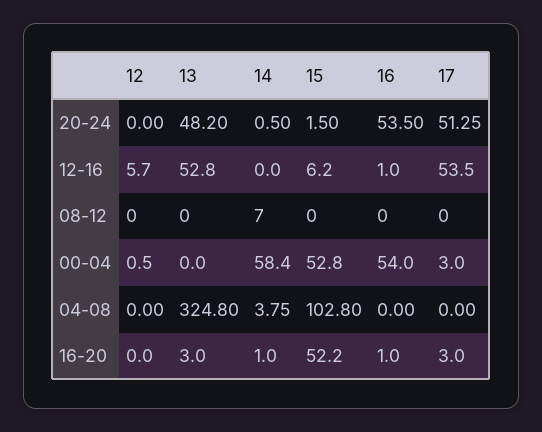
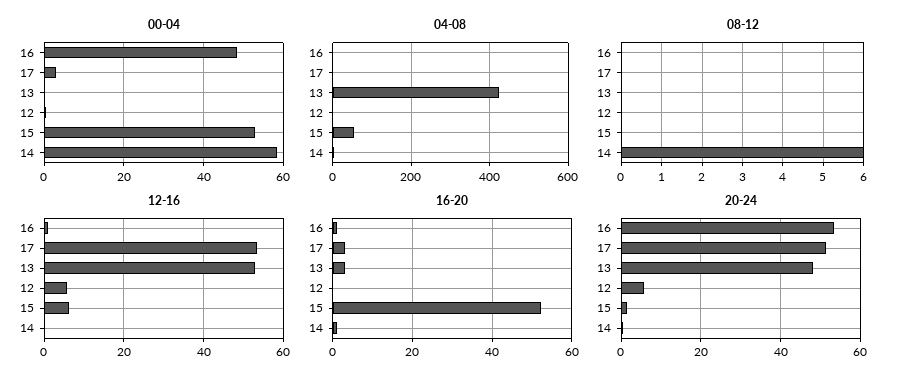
20-24, 12: 0 -> 6
08-12, 14: 7 -> 6
00-04, 16: 54 -> 48
04-08, 13: 324.8 -> 420
04-08, 15: 102.8 -> 60

